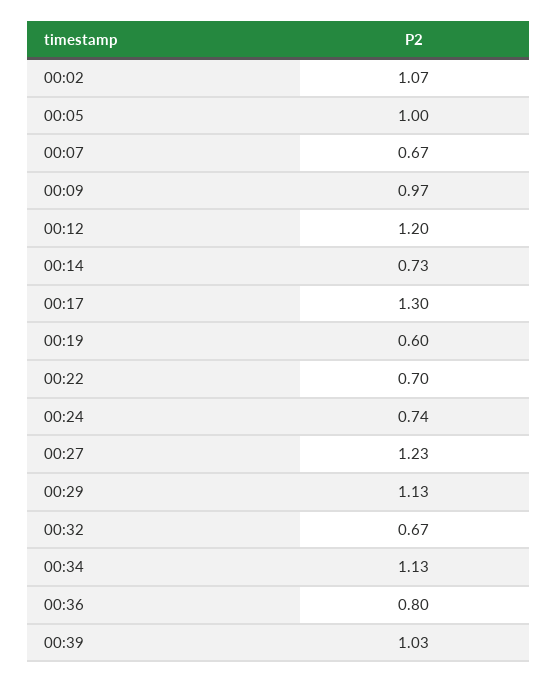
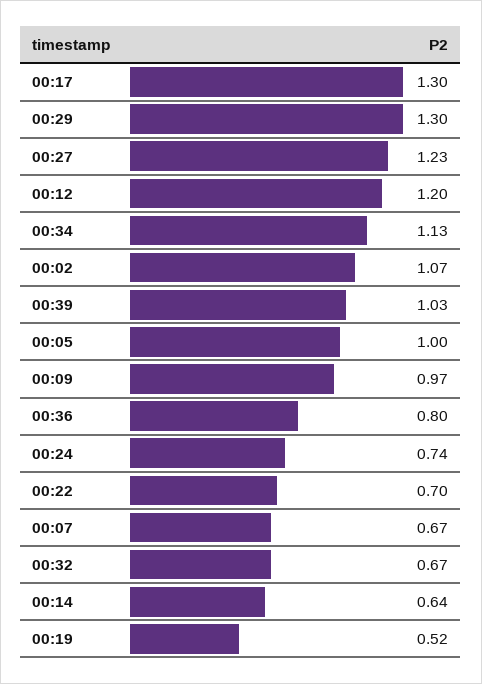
00:14: 0.73 -> 0.64
00:19: 0.6 -> 0.52
00:29: 1.13 -> 1.3

